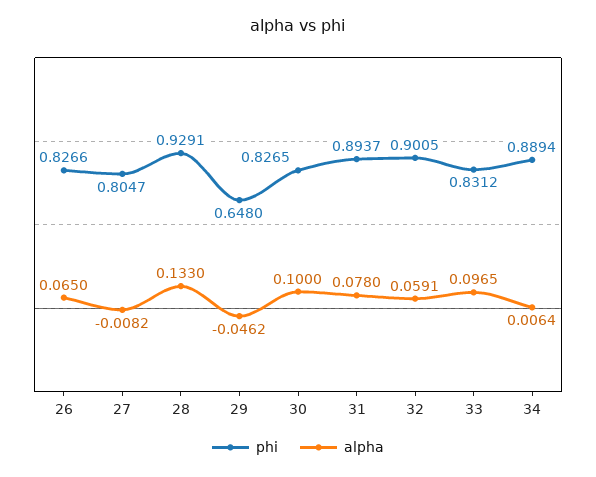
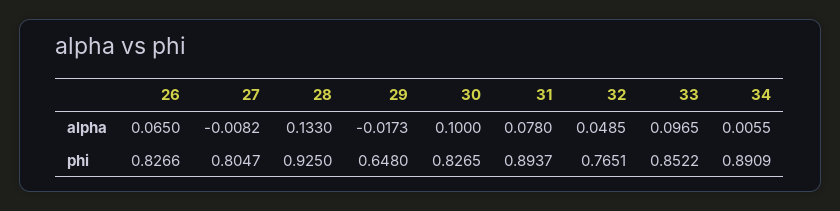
phi, 28: 0.9291 -> 0.925
alpha, 29: -0.0462 -> -0.0173
phi, 32: 0.9005 -> 0.7651
alpha, 32: 0.0591 -> 0.0485
phi, 33: 0.8312 -> 0.8522
phi, 34: 0.8894 -> 0.8909
alpha, 34: 0.0064 -> 0.0055

